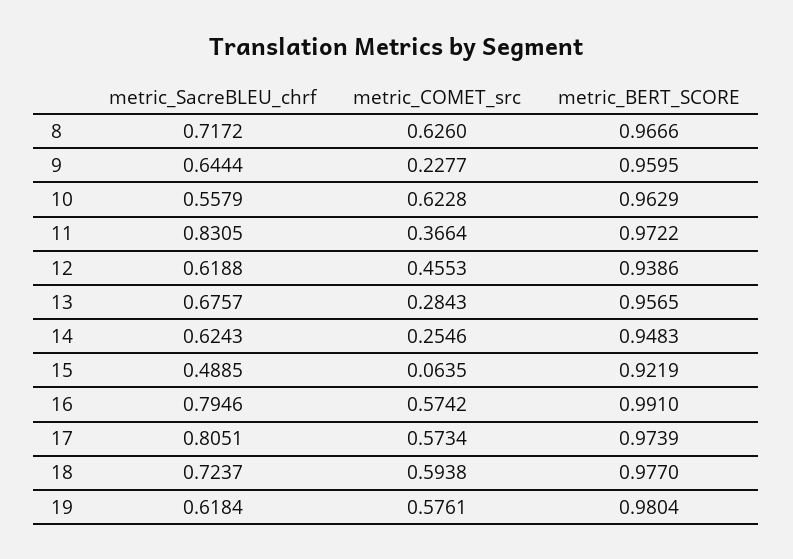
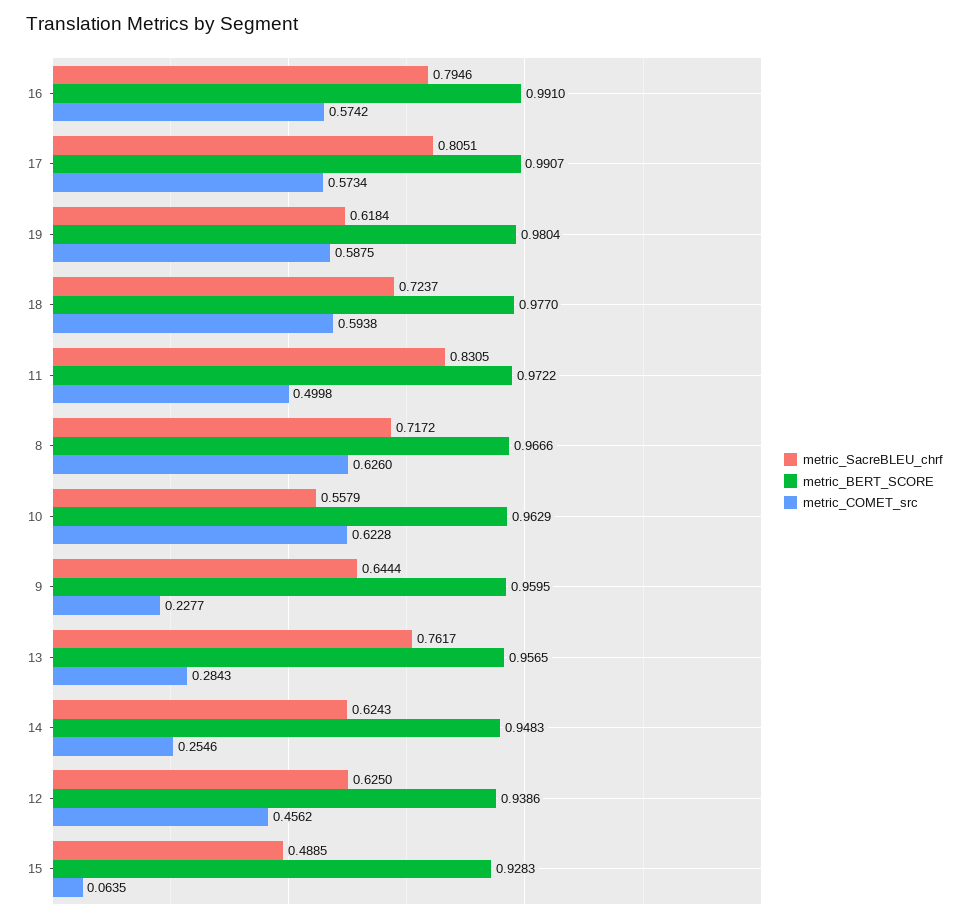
metric_COMET_src, 11: 0.3664 -> 0.4998
metric_SacreBLEU_chrf, 12: 0.6188 -> 0.625
metric_COMET_src, 12: 0.4553 -> 0.4562
metric_SacreBLEU_chrf, 13: 0.6757 -> 0.7617
metric_BERT_SCORE, 15: 0.9219 -> 0.9283
metric_BERT_SCORE, 17: 0.9739 -> 0.9907
metric_COMET_src, 19: 0.5761 -> 0.5875

